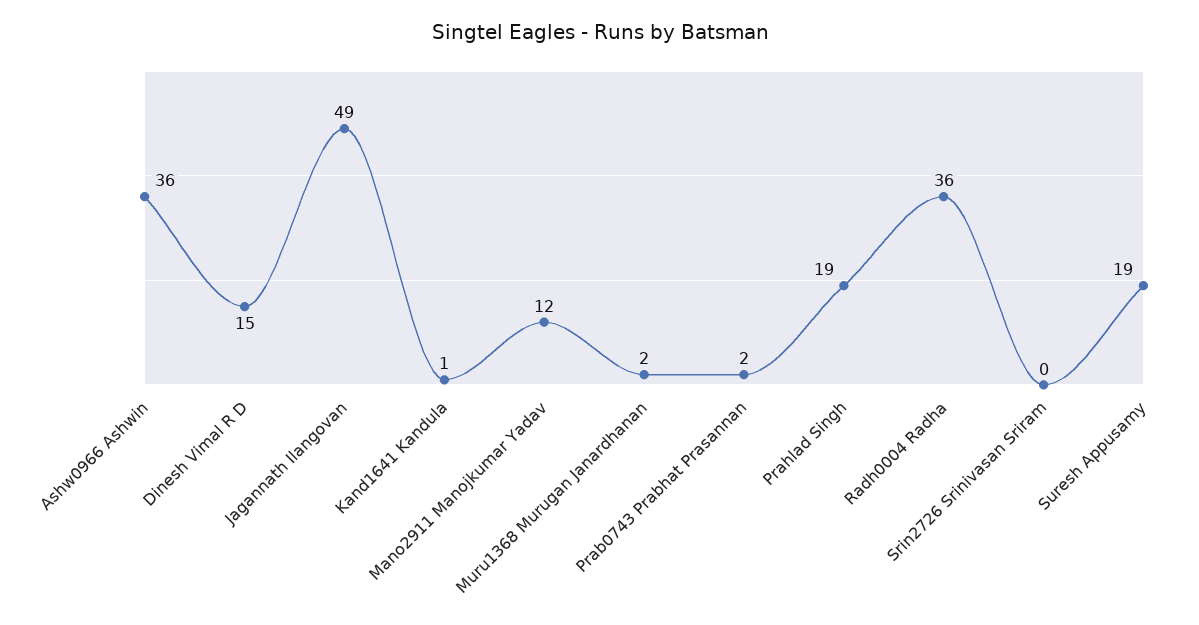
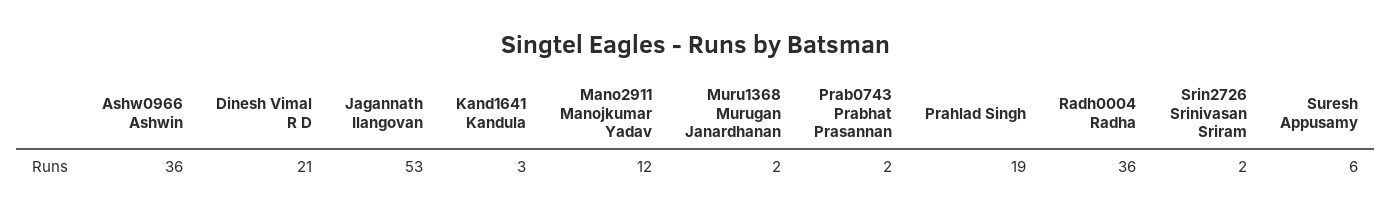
Dinesh Vimal R D: 15 -> 21
Jagannath Ilangovan: 49 -> 53
Kand1641 Kandula: 1 -> 3
Srin2726 Srinivasan Sriram: 0 -> 2
Suresh Appusamy: 19 -> 6

